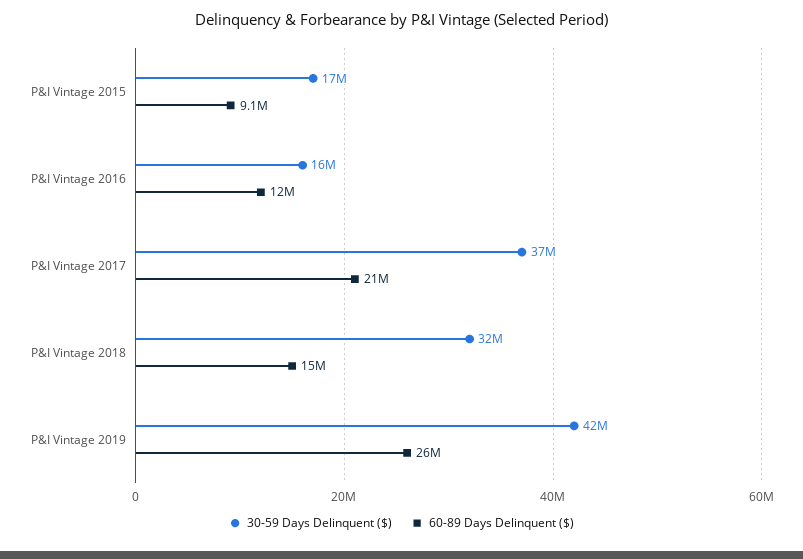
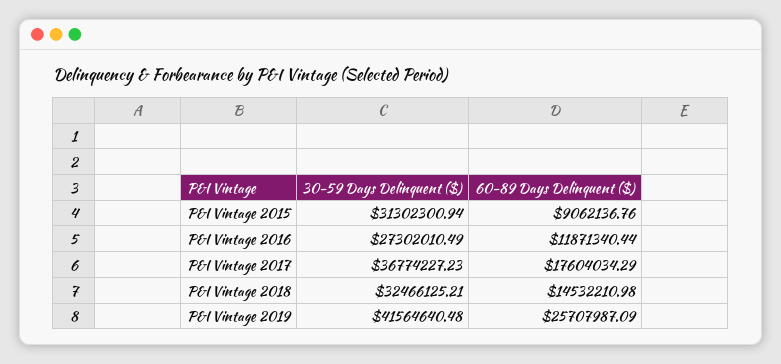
30-59 Days Delinquent ($), P&I Vintage 2015: 17000000 -> 31302300.94
30-59 Days Delinquent ($), P&I Vintage 2016: 16000000 -> 27302010.49
60-89 Days Delinquent ($), P&I Vintage 2017: 21000000 -> 17604034.29

